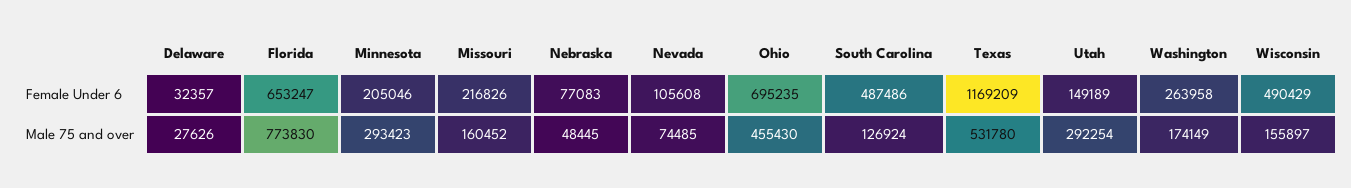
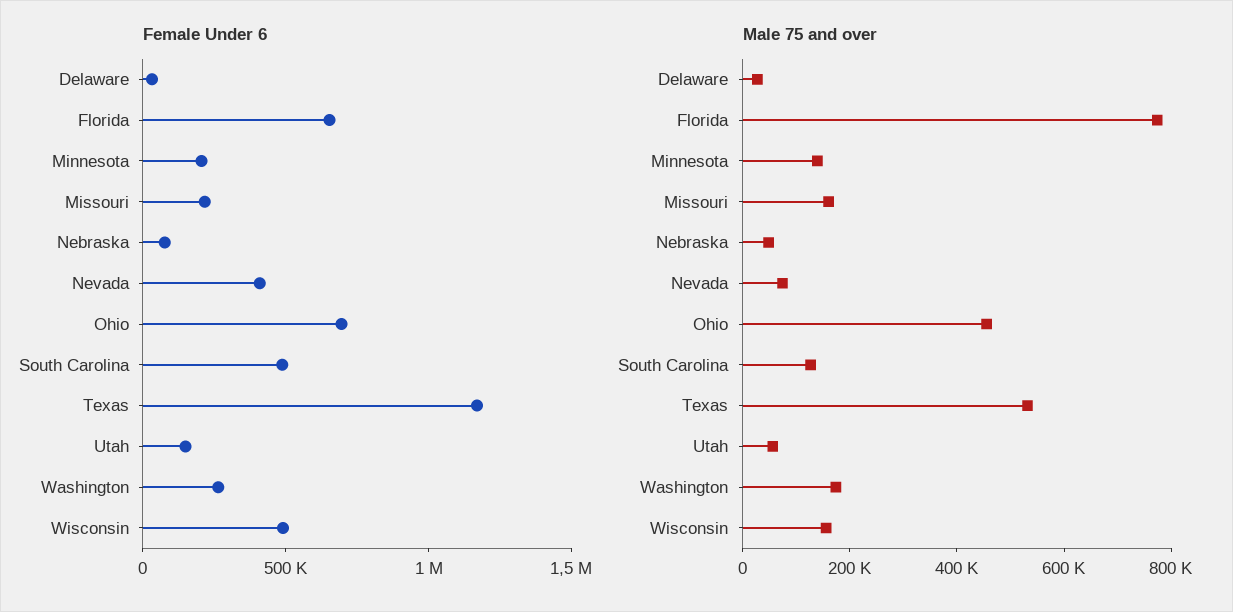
Female Under 6, Nevada: 105608 -> 400000
Male 75 and over, Minnesota: 293423 -> 150000
Male 75 and over, Utah: 292254 -> 50000

